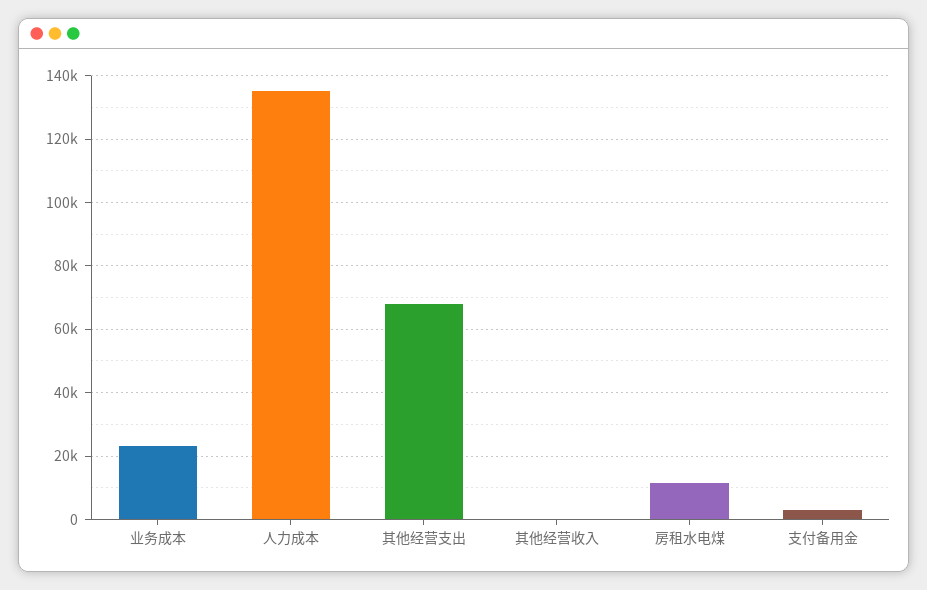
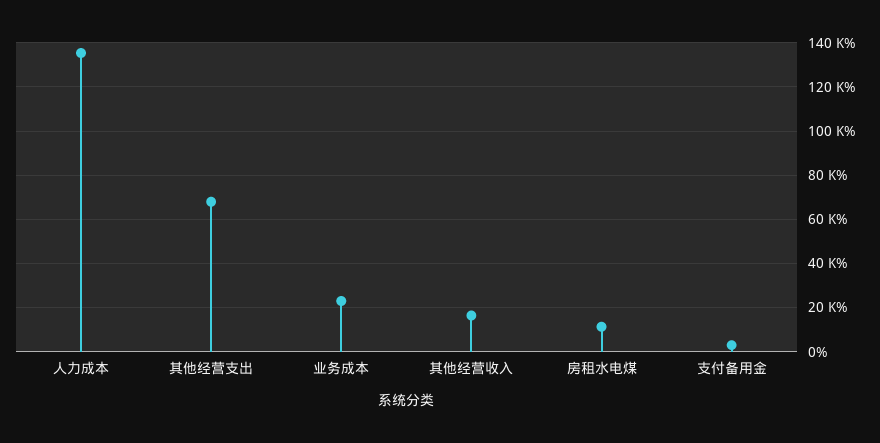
其他经营收入: 0 -> 15000

